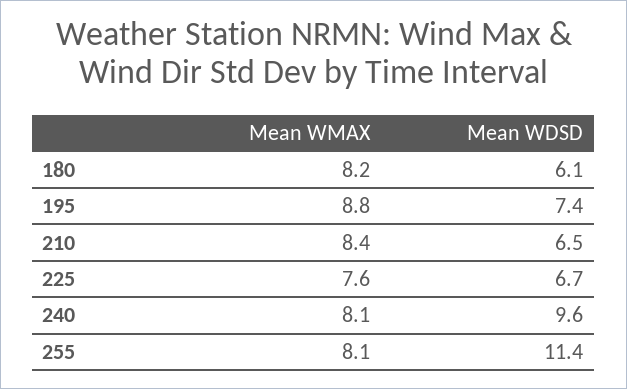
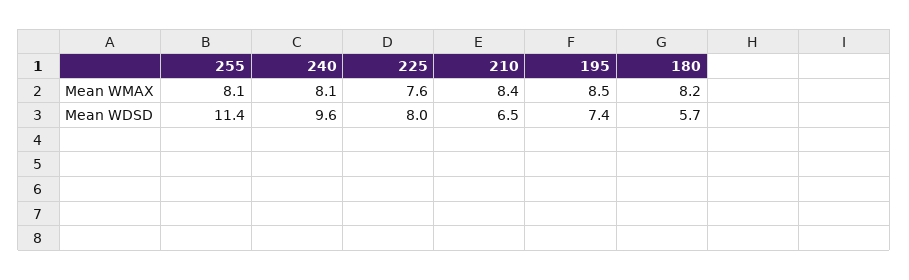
Mean WDSD, 180: 6.1 -> 5.7
Mean WMAX, 195: 8.8 -> 8.5
Mean WDSD, 225: 6.7 -> 8

